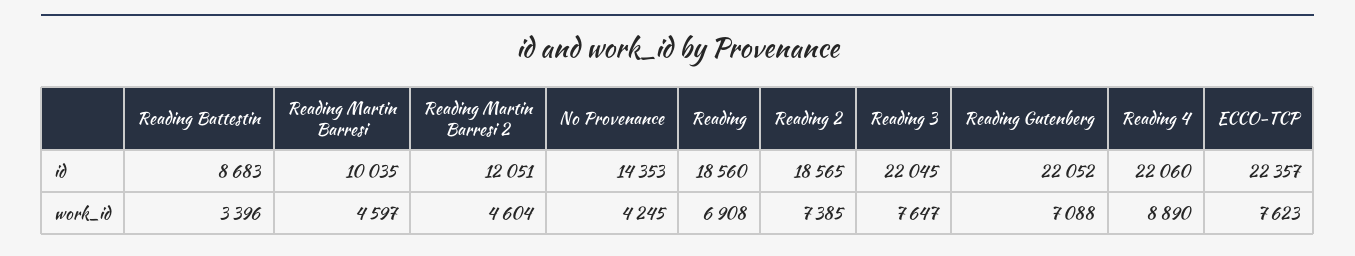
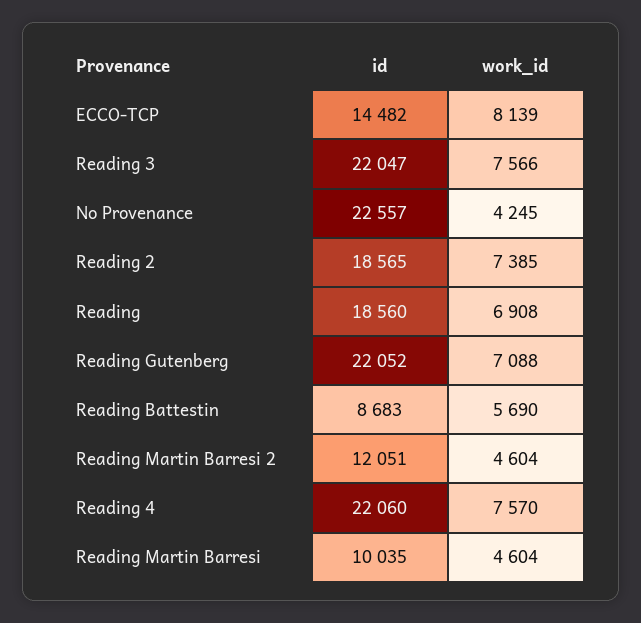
No Provenance, id: 14353 -> 22557
Reading 3, id: 22045 -> 22047
ECCO-TCP, id: 22357 -> 14482
Reading Battestin, work_id: 3396 -> 5690
Reading Martin Barresi, work_id: 4597 -> 4604
Reading 3, work_id: 7647 -> 7566
Reading 4, work_id: 8890 -> 7570
ECCO-TCP, work_id: 7623 -> 8139

